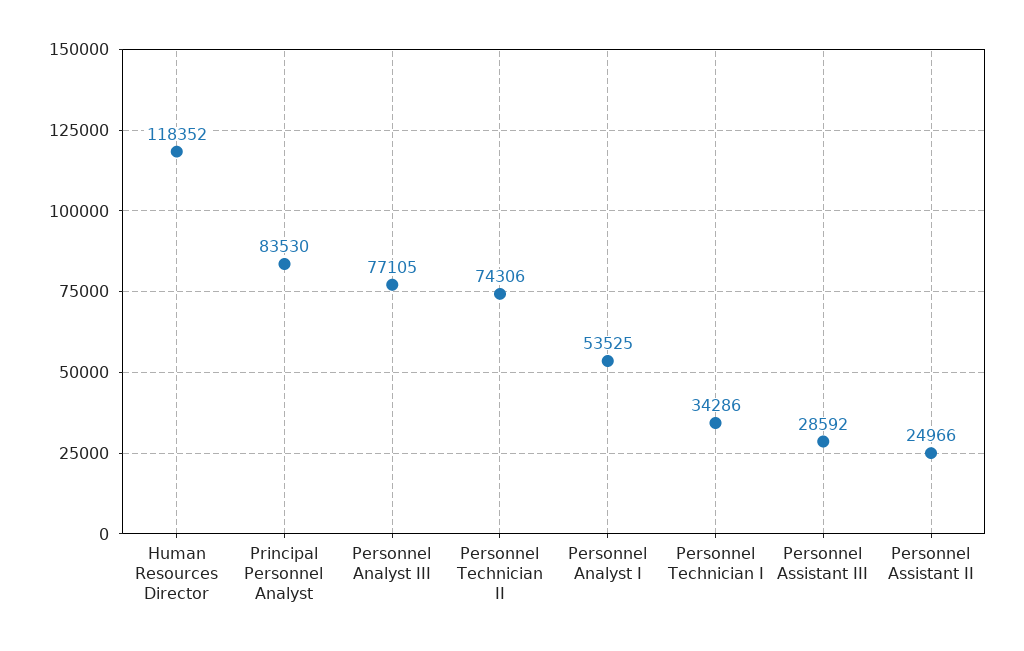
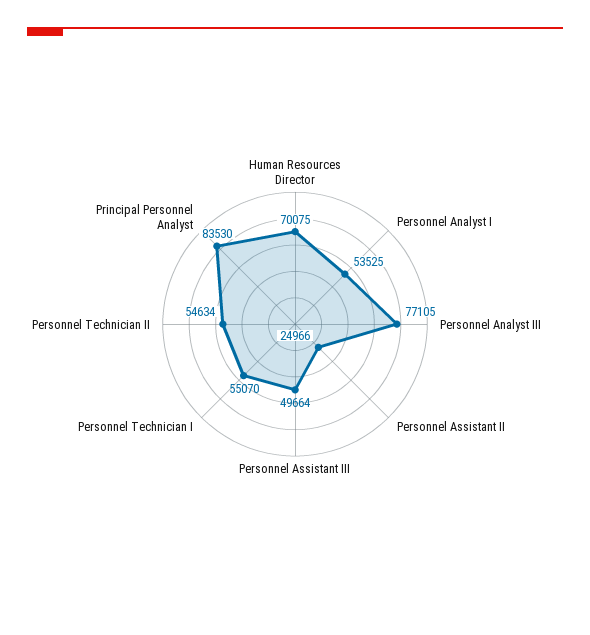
Human Resources Director: 118352 -> 70075
Personnel Technician II: 74306 -> 54634
Personnel Technician I: 34286 -> 55070
Personnel Assistant III: 28592 -> 49664

